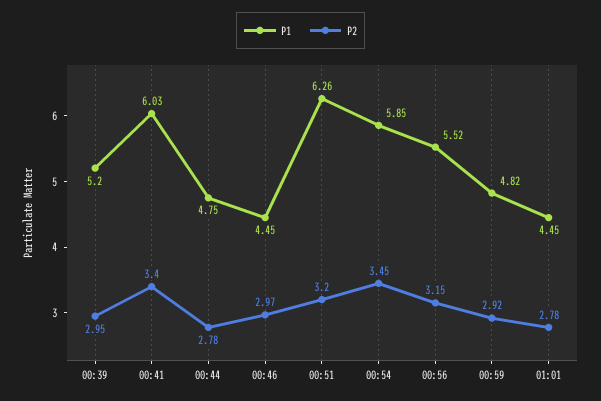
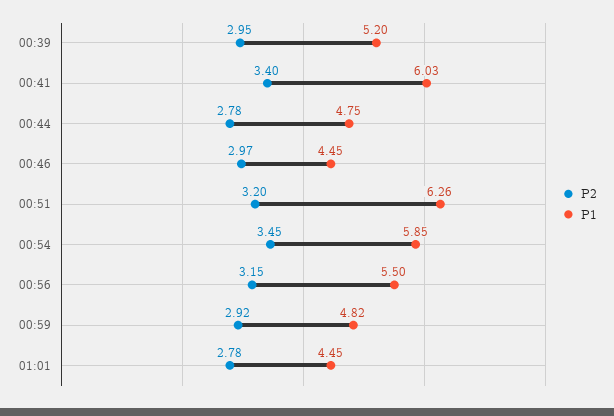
P1, 00:56: 5.52 -> 5.5

